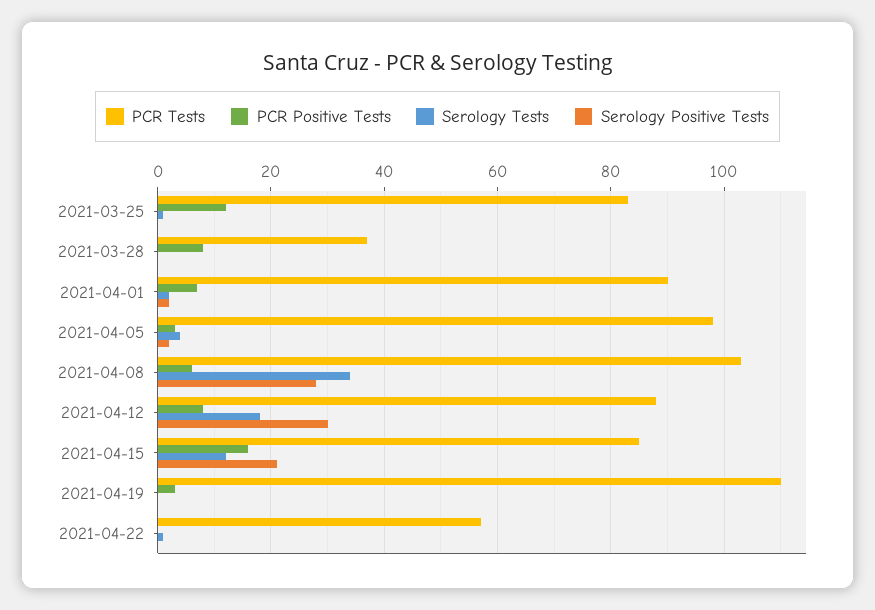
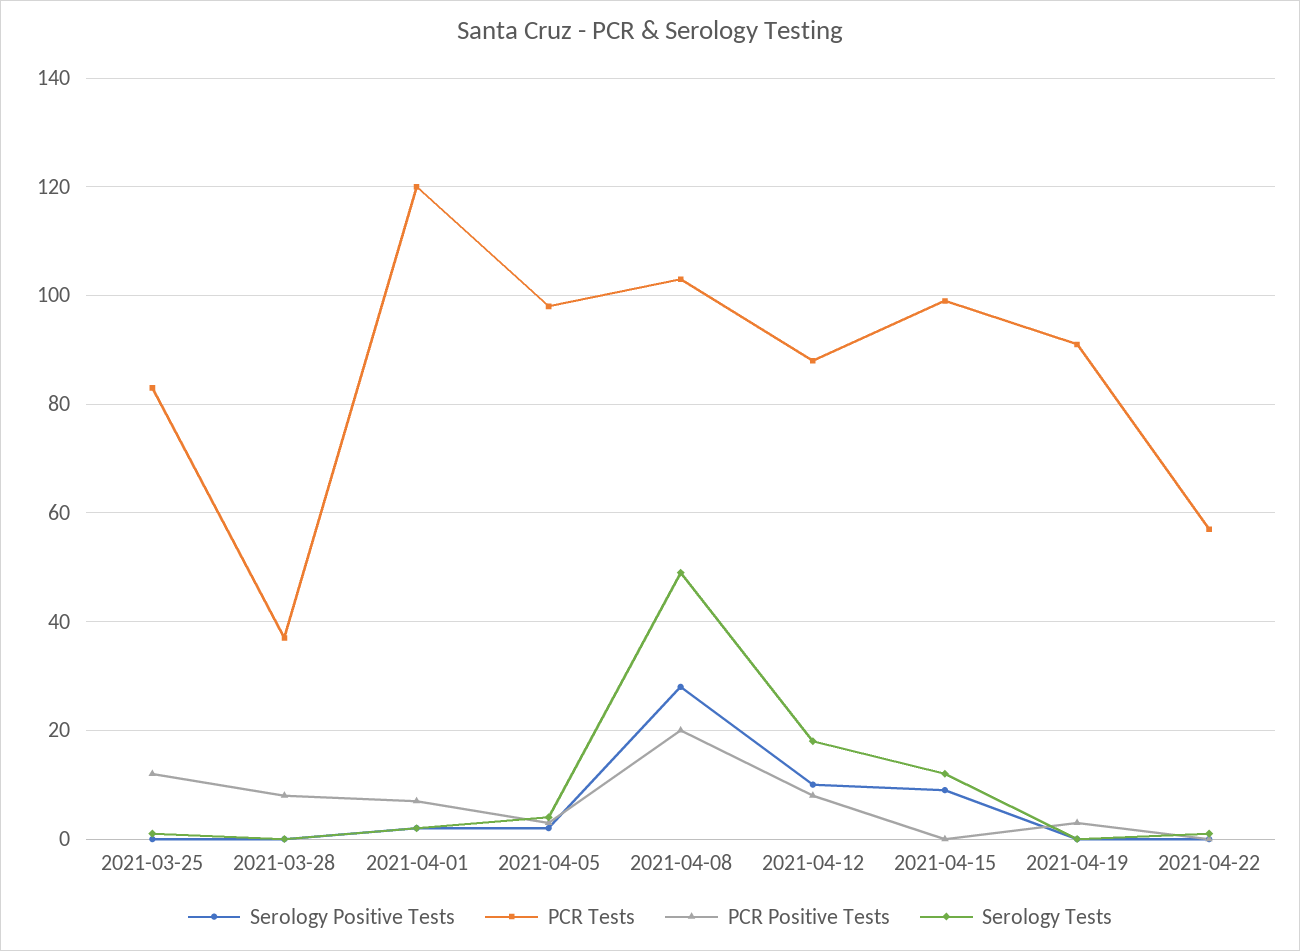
PCR Tests, 2021-04-01: 90 -> 120
PCR Positive Tests, 2021-04-08: 5 -> 20
Serology Tests, 2021-04-08: 35 -> 50
Serology Positive Tests, 2021-04-12: 30 -> 10
PCR Tests, 2021-04-15: 85 -> 100
PCR Positive Tests, 2021-04-15: 15 -> 0
Serology Positive Tests, 2021-04-15: 20 -> 10
PCR Tests, 2021-04-19: 110 -> 90

